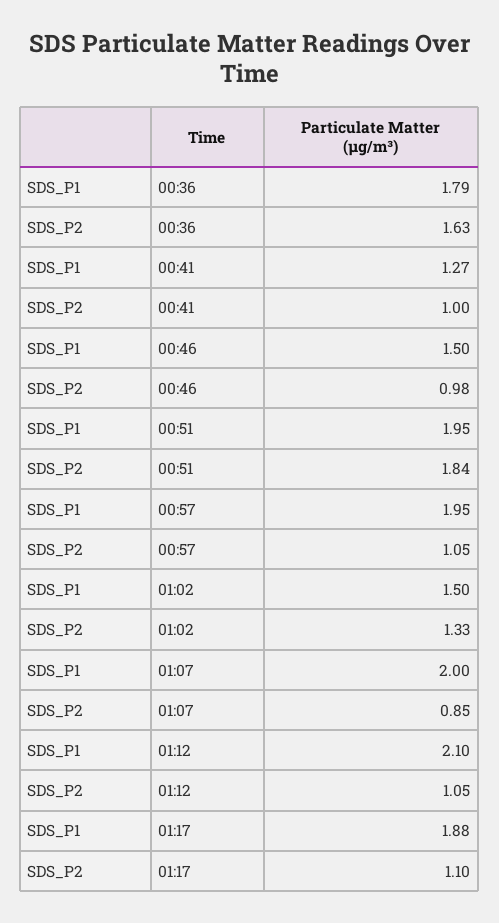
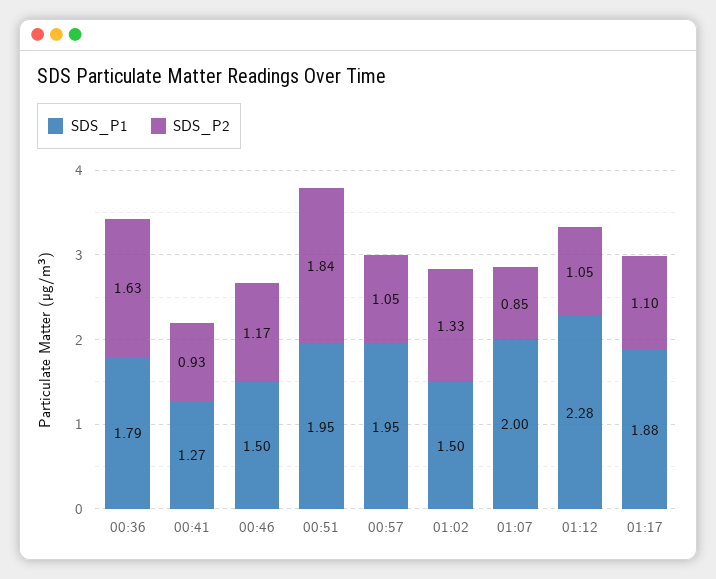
SDS_P2, 00:41: 1 -> 0.93
SDS_P2, 00:46: 0.98 -> 1.17
SDS_P1, 01:12: 2.1 -> 2.28

